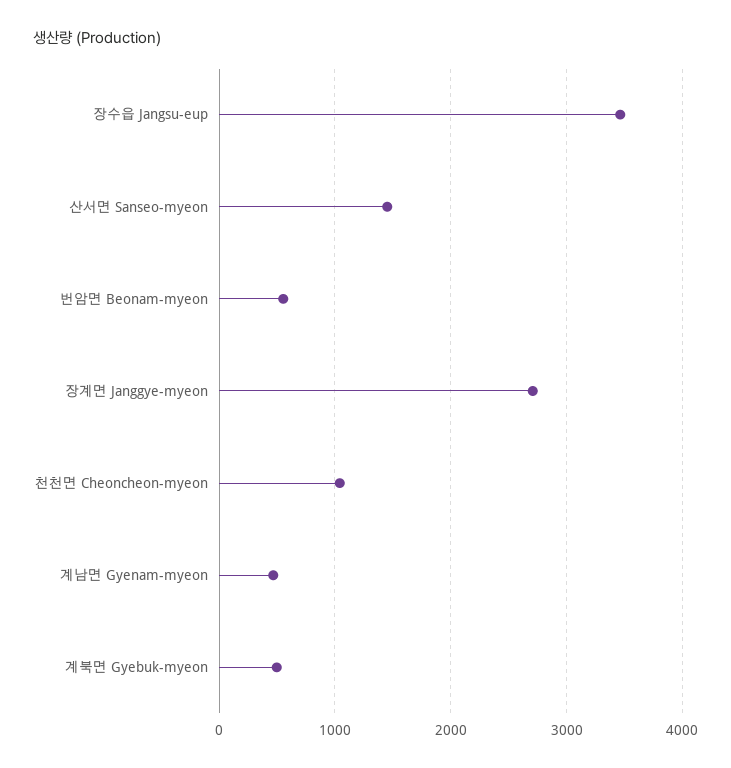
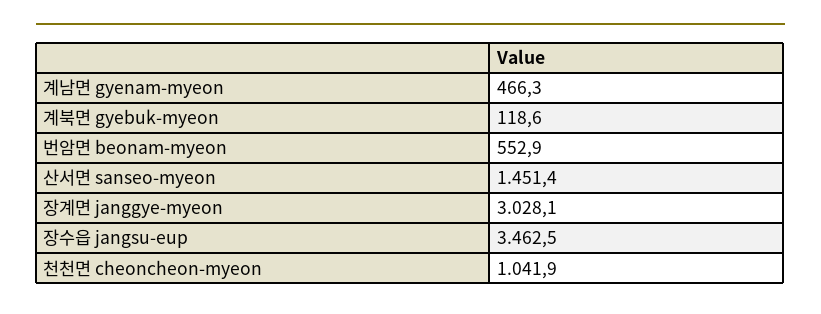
장계면 Janggye-myeon: 2700 -> 3028.1
계북면 Gyebuk-myeon: 500 -> 118.6

